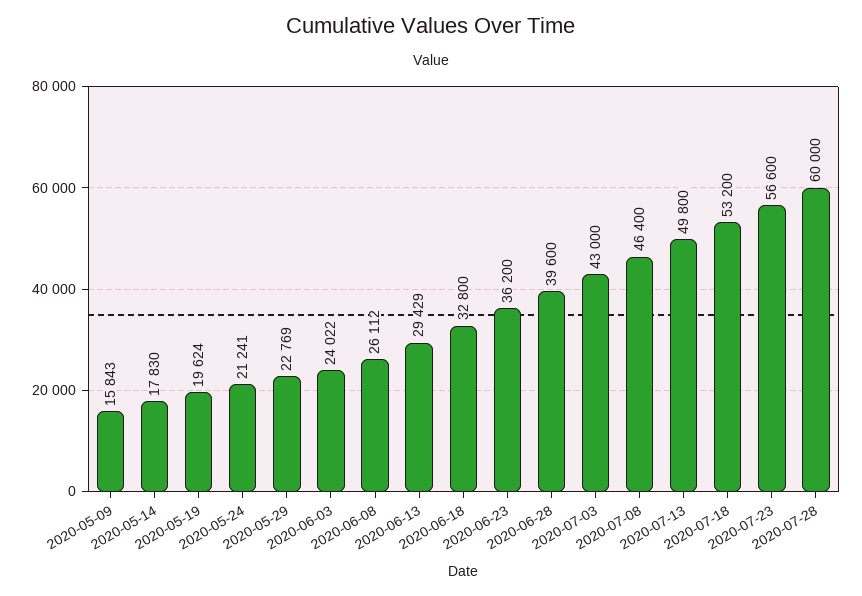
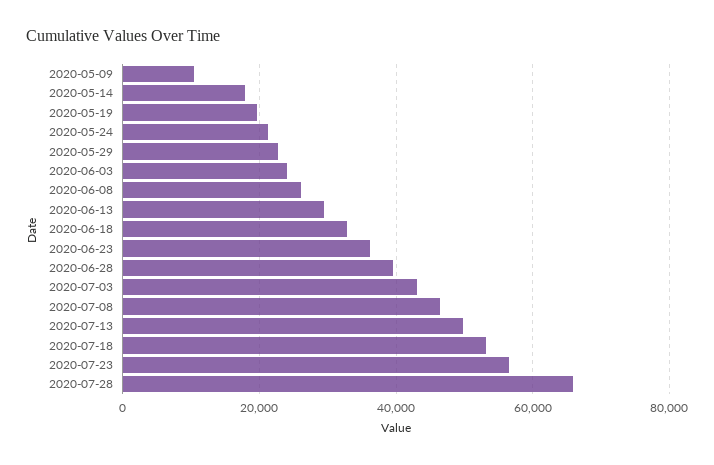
2020-05-09: 15843 -> 10000
2020-07-28: 60000 -> 66000

